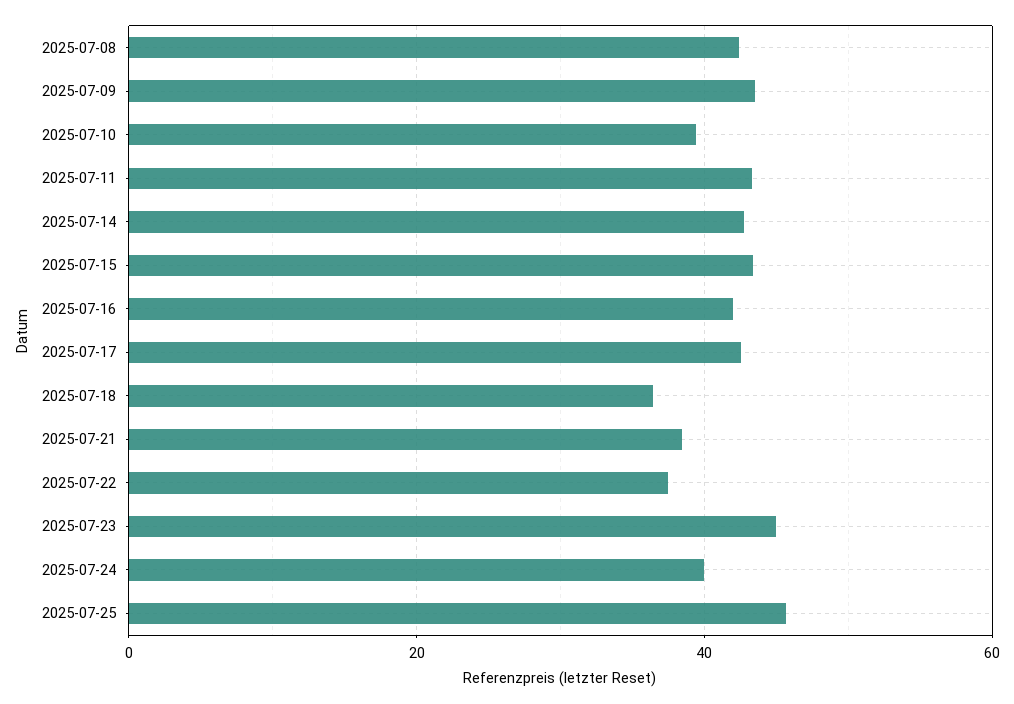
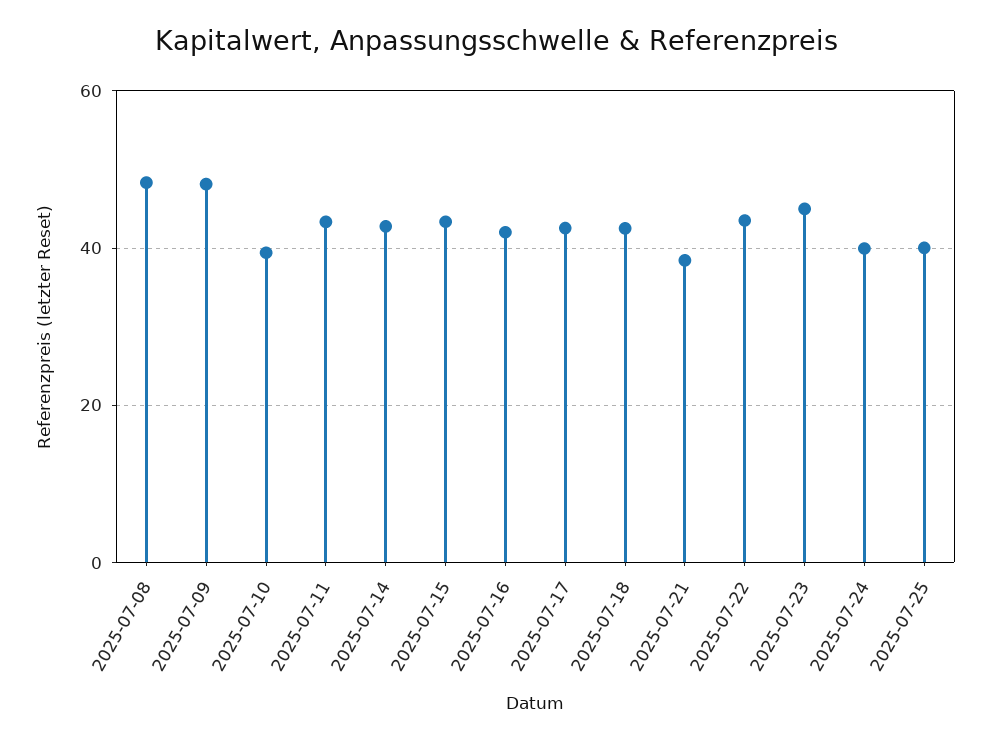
2025-07-08: 42 -> 48
2025-07-09: 44 -> 48
2025-07-18: 36 -> 42
2025-07-22: 38 -> 44
2025-07-25: 46 -> 40

